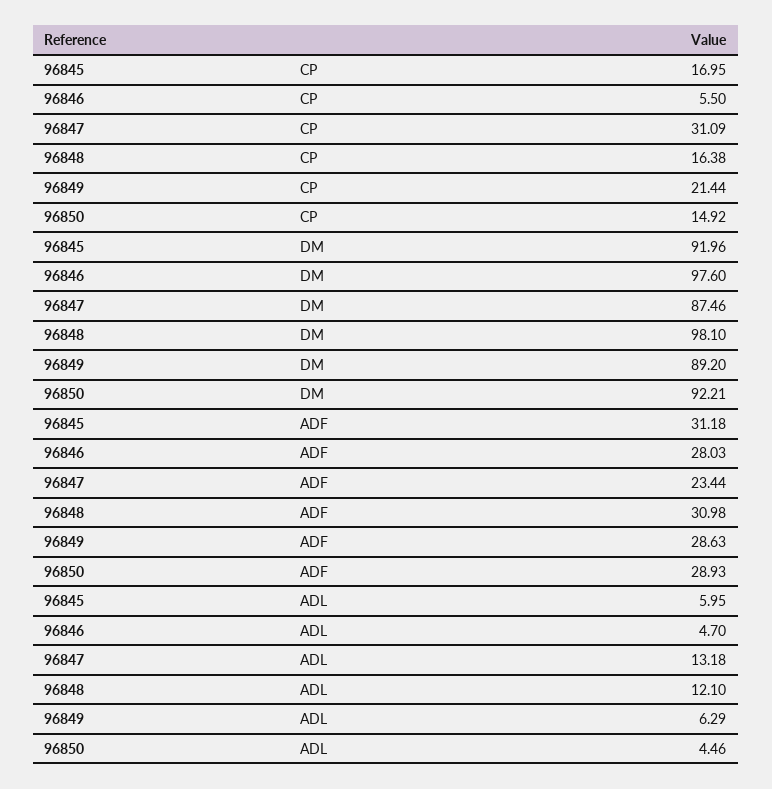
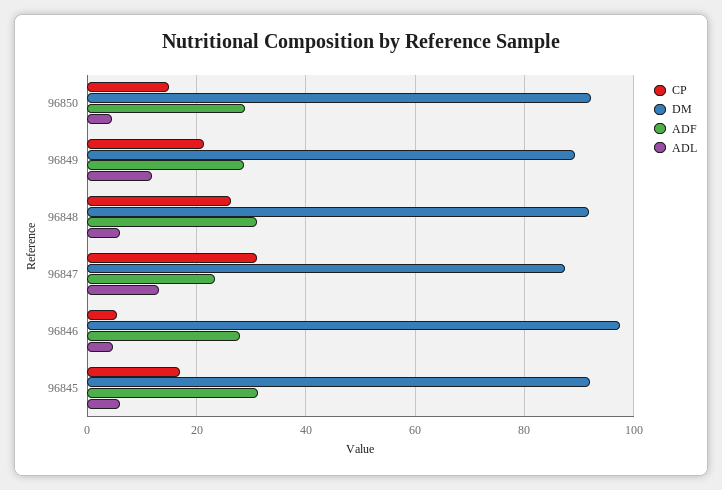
CP, 96848: 16.38 -> 26
DM, 96848: 98.1 -> 92
ADL, 96848: 12.1 -> 6
ADL, 96849: 6.29 -> 12

